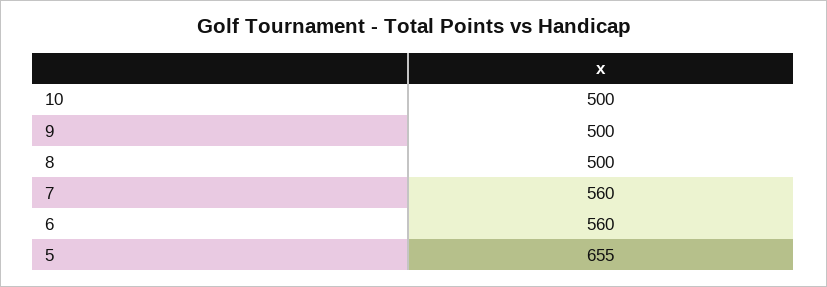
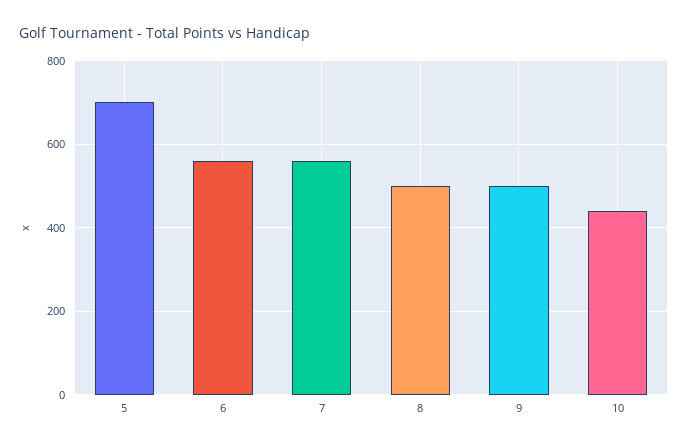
10: 500 -> 440
5: 655 -> 700

